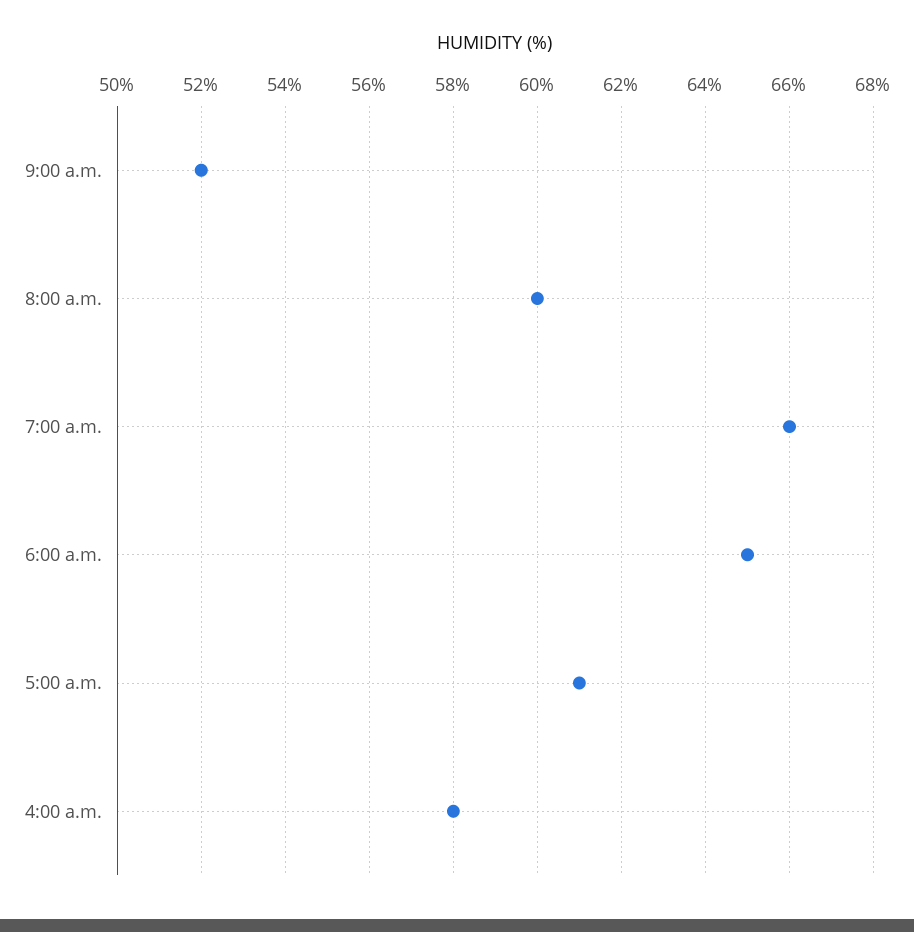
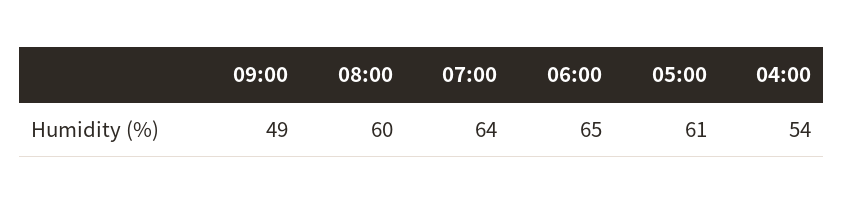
9:00 a.m.: 52 -> 49
7:00 a.m.: 66 -> 64
4:00 a.m.: 58 -> 54

